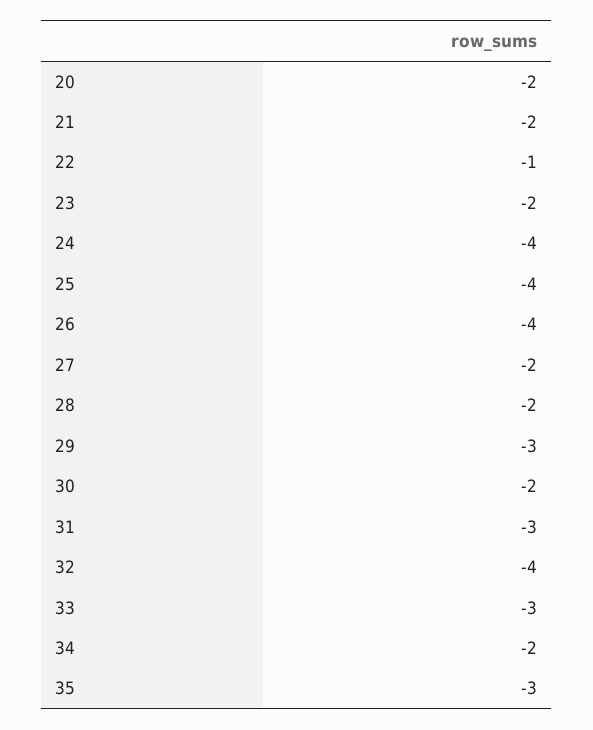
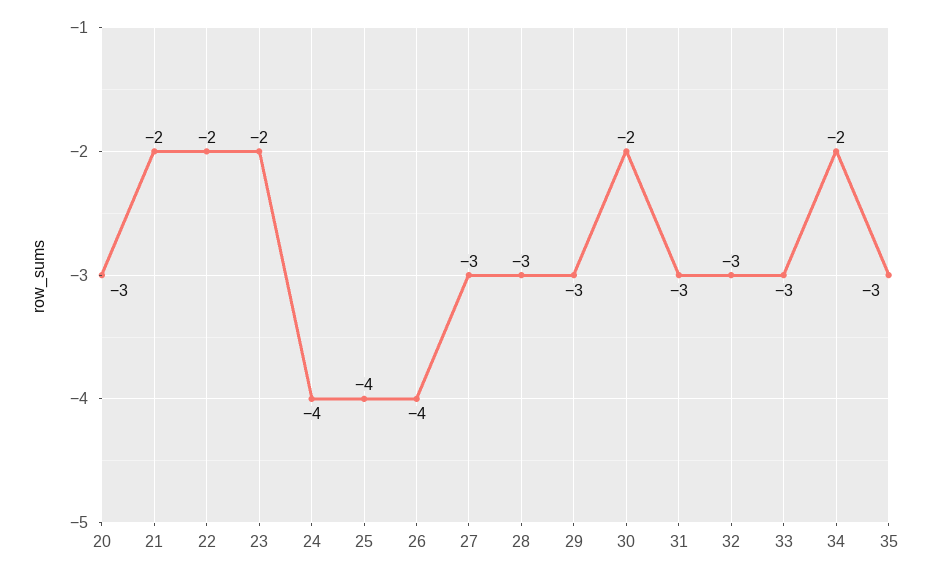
20: -2 -> -3
22: -1 -> -2
27: -2 -> -3
28: -2 -> -3
32: -4 -> -3

